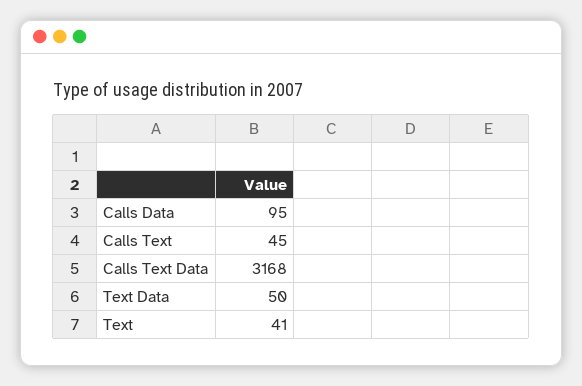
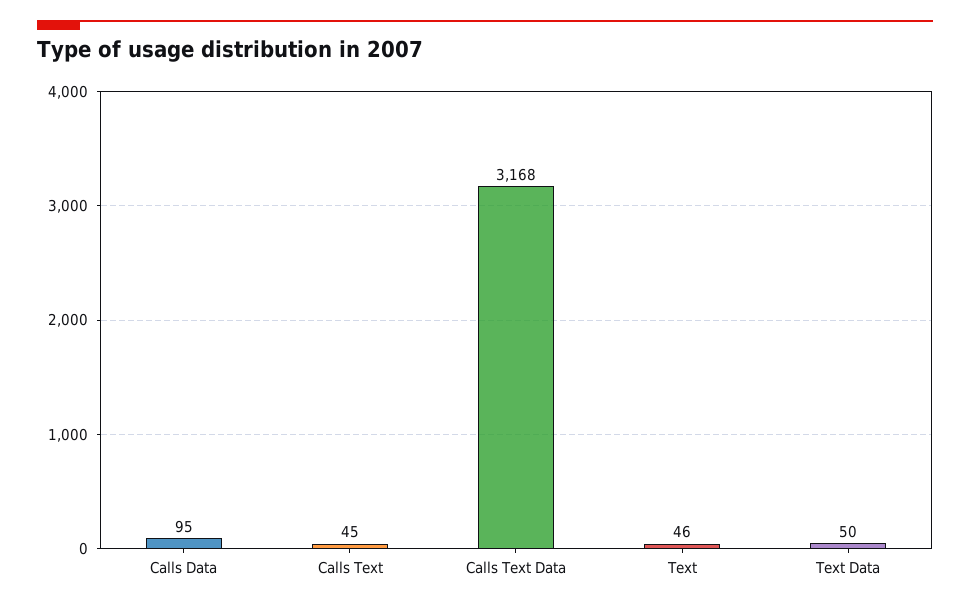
Text: 41 -> 46

